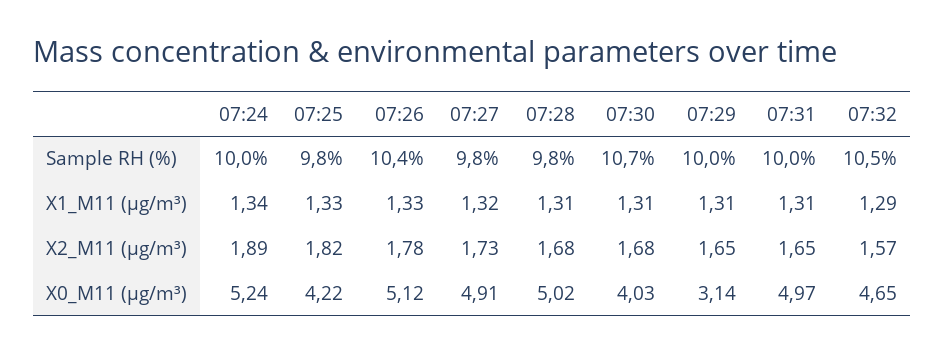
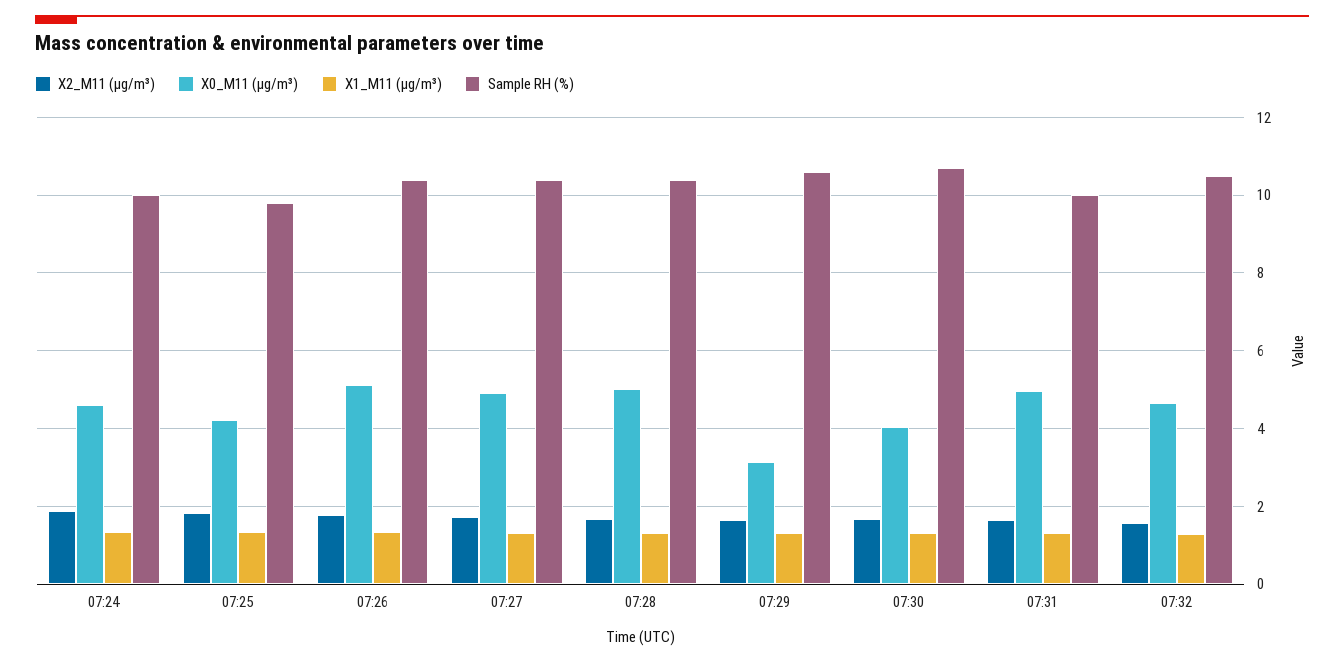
Sample RH (%), 07:27: 9.8 -> 10.4
Sample RH (%), 07:28: 9.8 -> 10.4
Sample RH (%), 07:29: 10 -> 10.6
X0_M11 (μg/m³), 07:24: 5.24 -> 4.6

